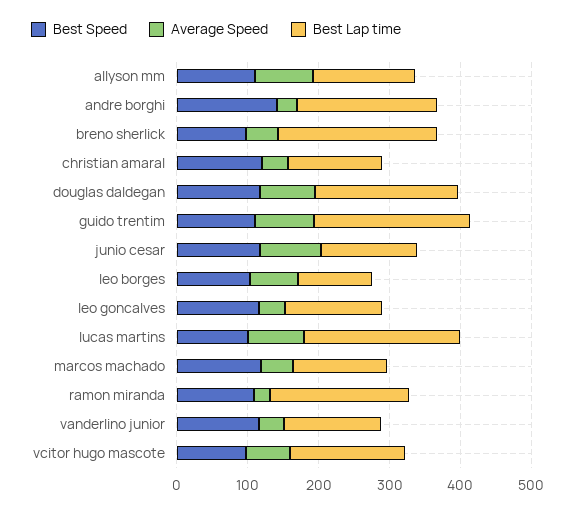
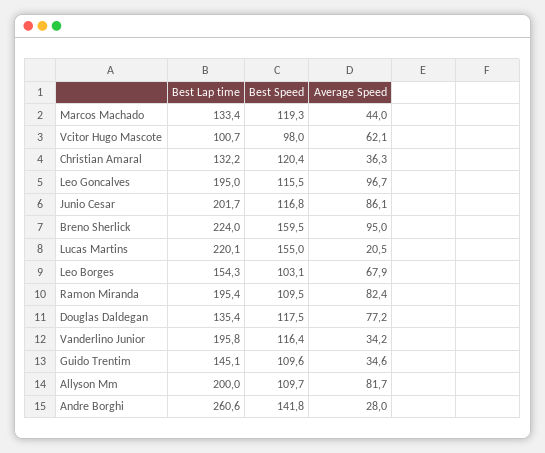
Best Lap time, allyson mm: 140 -> 200
Best Lap time, andre borghi: 200 -> 260.6
Best Speed, breno sherlick: 100 -> 159.5
Average Speed, breno sherlick: 40 -> 95
Best Lap time, douglas daldegan: 200 -> 135.4
Average Speed, guido trentim: 80 -> 34.6
Best Lap time, guido trentim: 220 -> 145.1
Best Lap time, junio cesar: 140 -> 201.7
Best Lap time, leo borges: 100 -> 154.3
Average Speed, leo goncalves: 40 -> 96.7
Best Lap time, leo goncalves: 140 -> 195
Best Speed, lucas martins: 100 -> 155
Average Speed, lucas martins: 80 -> 20.5
Average Speed, ramon miranda: 20 -> 82.4
Best Lap time, vanderlino junior: 140 -> 195.8
Best Lap time, vcitor hugo mascote: 160 -> 100.7

